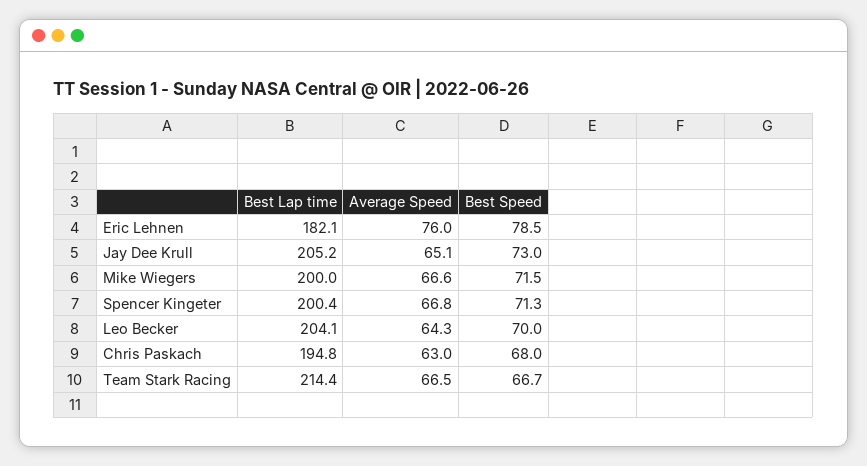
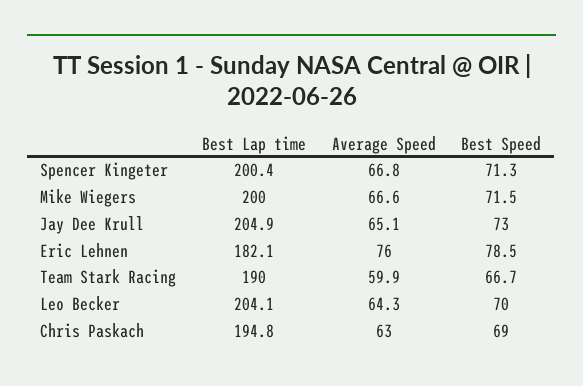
Best Lap time, Jay Dee Krull: 205.2 -> 204.9
Best Speed, Chris Paskach: 68 -> 69
Best Lap time, Team Stark Racing: 214.4 -> 190
Average Speed, Team Stark Racing: 66.5 -> 59.9

